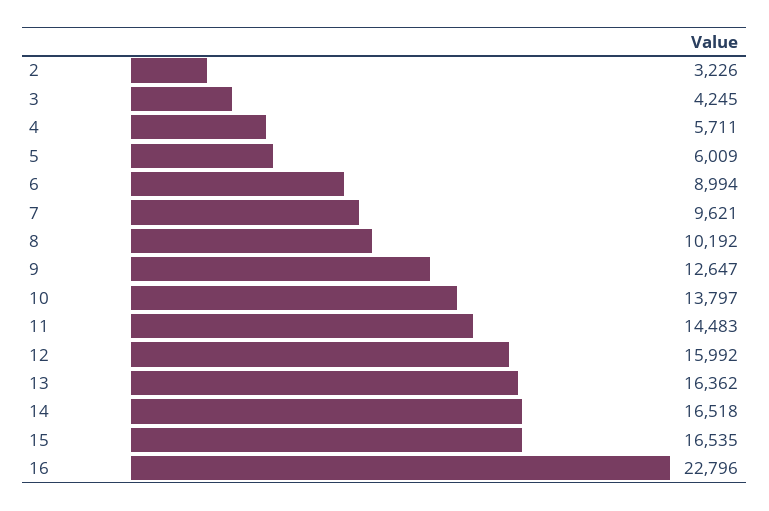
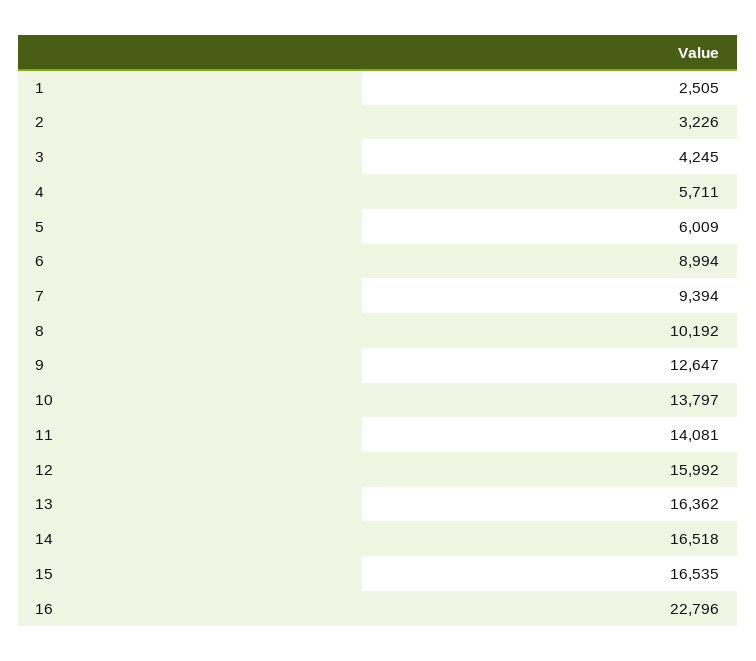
7: 9621 -> 9394
11: 14483 -> 14081
1: none -> 2505

